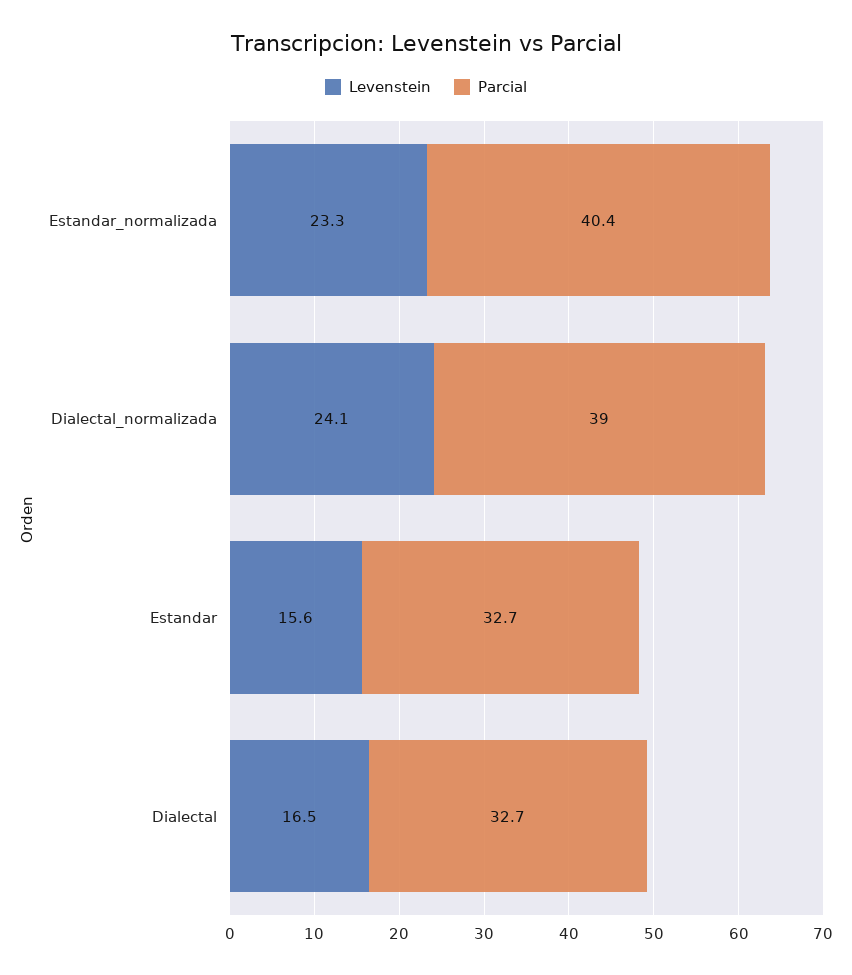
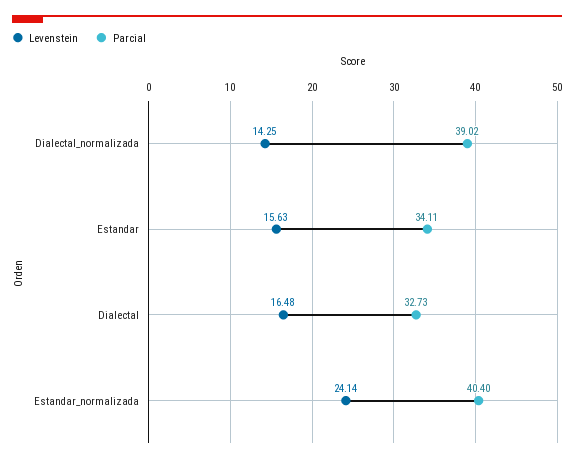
Levenstein, Estandar_normalizada: 23.3 -> 24.14
Levenstein, Dialectal_normalizada: 24.1 -> 14.25
Parcial, Estandar: 32.7 -> 34.11

